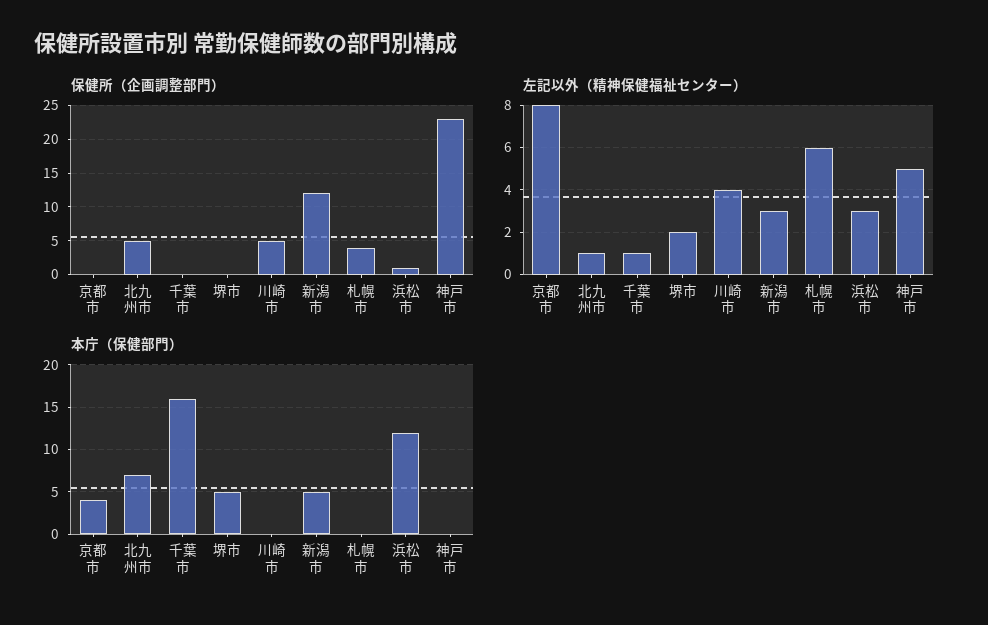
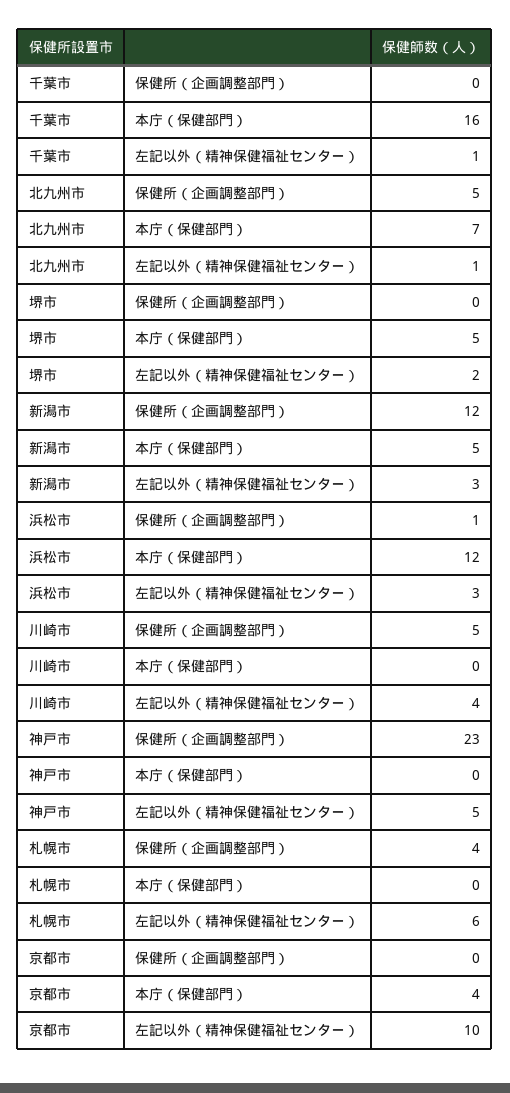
左記以外（精神保健福祉センター）, 京都市: 8 -> 10

